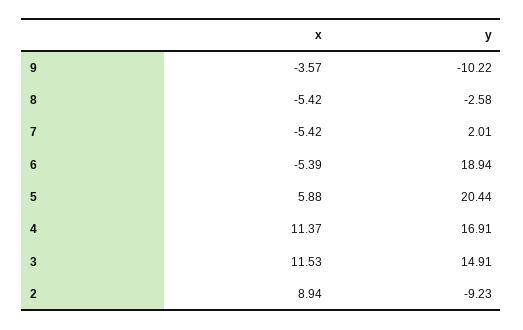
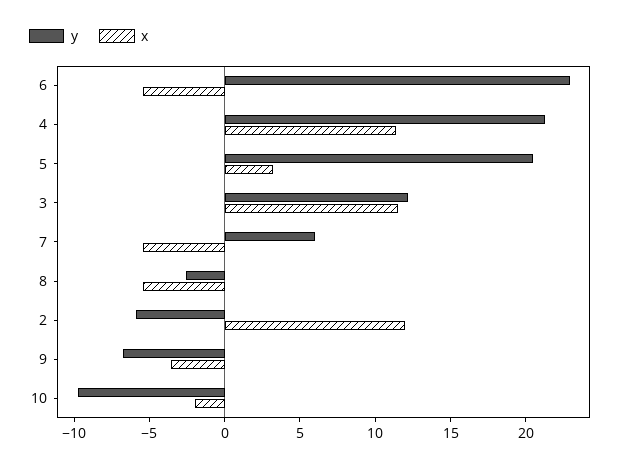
y, 9: -10.22 -> -7
y, 7: 2.01 -> 6
y, 6: 18.94 -> 23
x, 5: 5.88 -> 3
y, 4: 16.91 -> 21
y, 3: 14.91 -> 12
x, 2: 8.94 -> 12
y, 2: -9.23 -> -6
y, 10: none -> -10
x, 10: none -> -2

